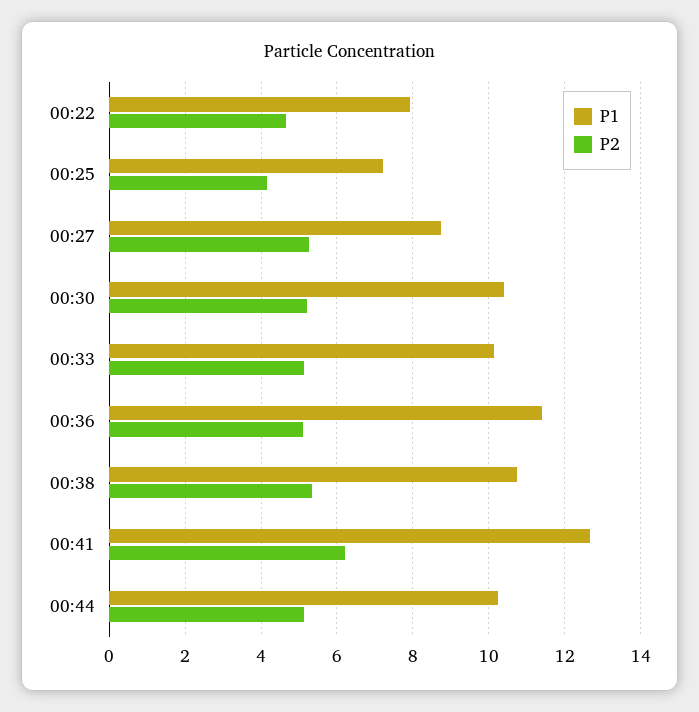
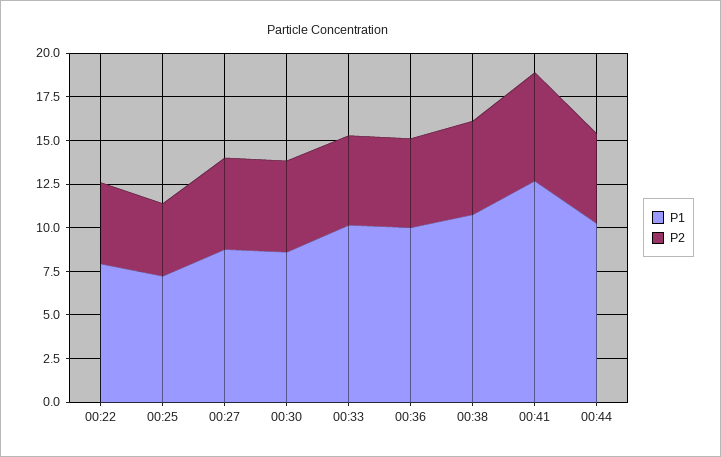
P1, 00:30: 10.4 -> 8.5
P1, 00:36: 11.4 -> 10

